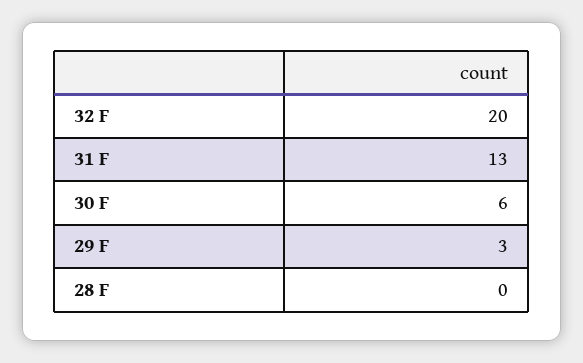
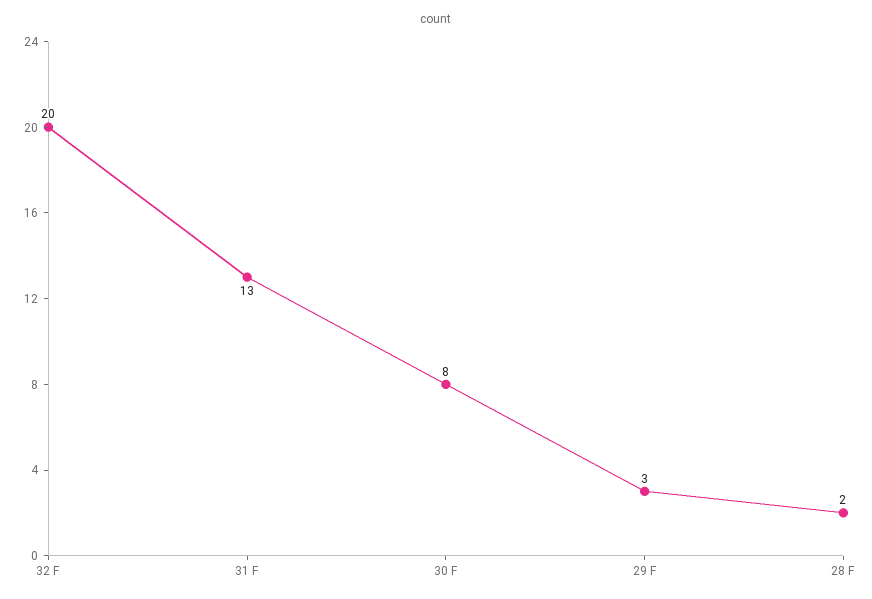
30 F: 6 -> 8
28 F: 0 -> 2

